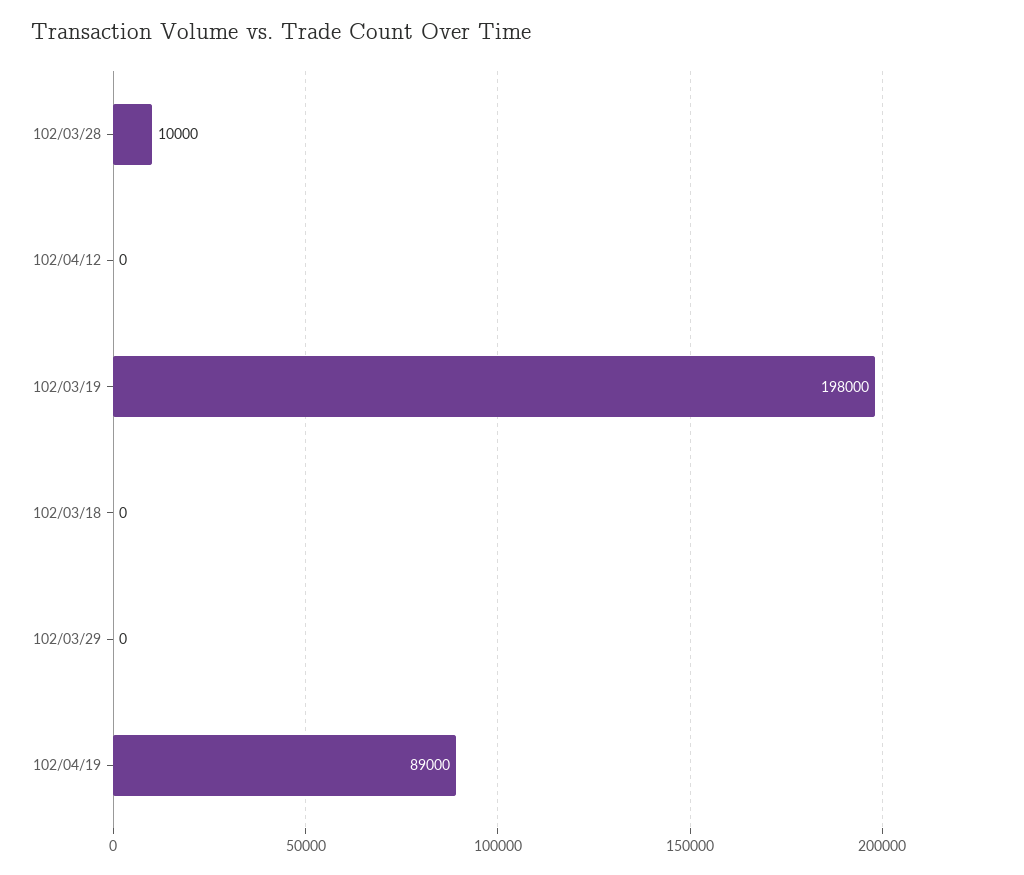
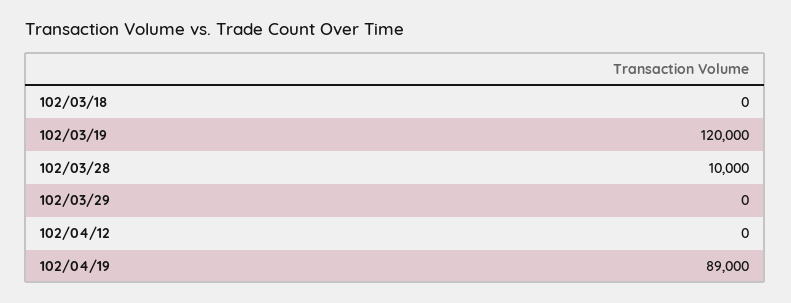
102/03/19: 198000 -> 120000

